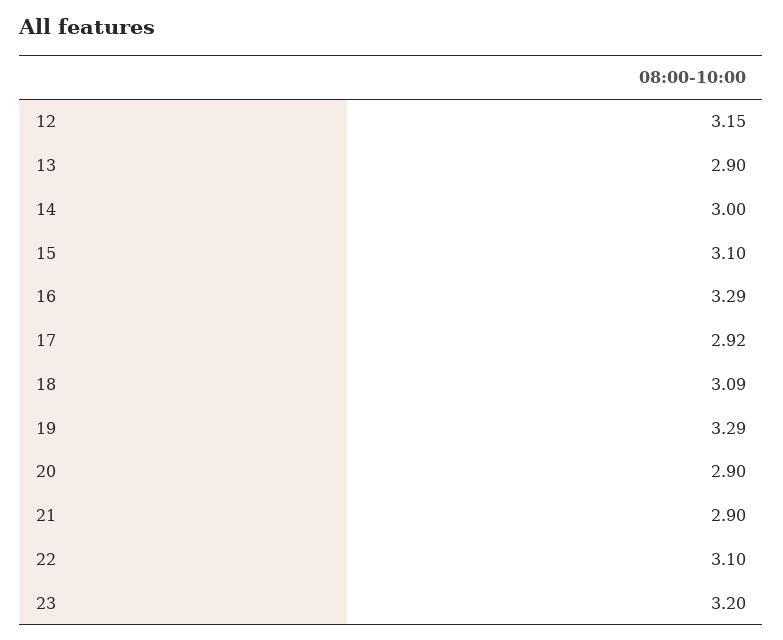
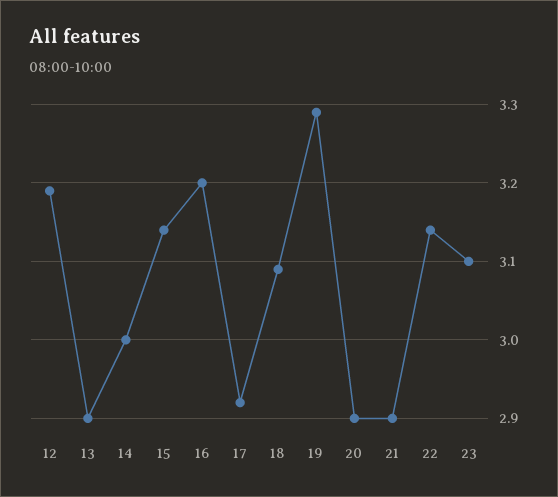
12: 3.15 -> 3.19
15: 3.1 -> 3.14
16: 3.29 -> 3.2
22: 3.1 -> 3.14
23: 3.2 -> 3.1

